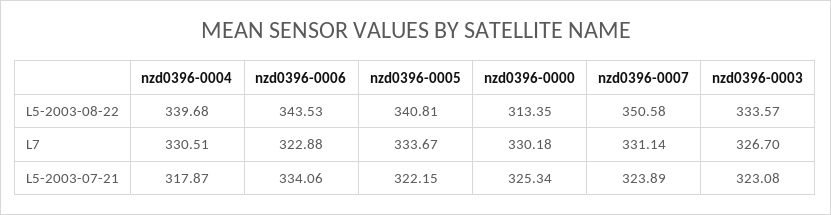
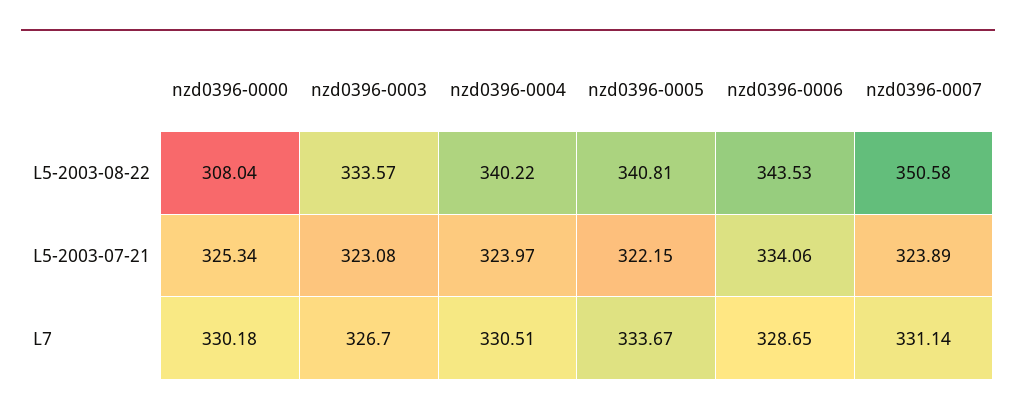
nzd0396-0004, L5-2003-08-22: 339.68 -> 340.22
nzd0396-0000, L5-2003-08-22: 313.35 -> 308.04
nzd0396-0006, L7: 322.88 -> 328.65
nzd0396-0004, L5-2003-07-21: 317.87 -> 323.97

